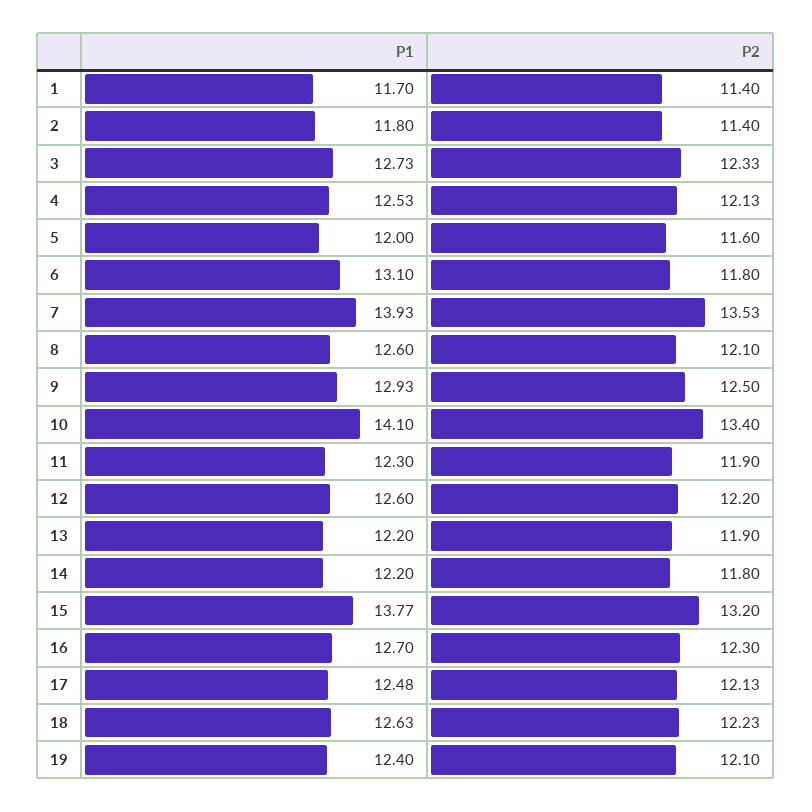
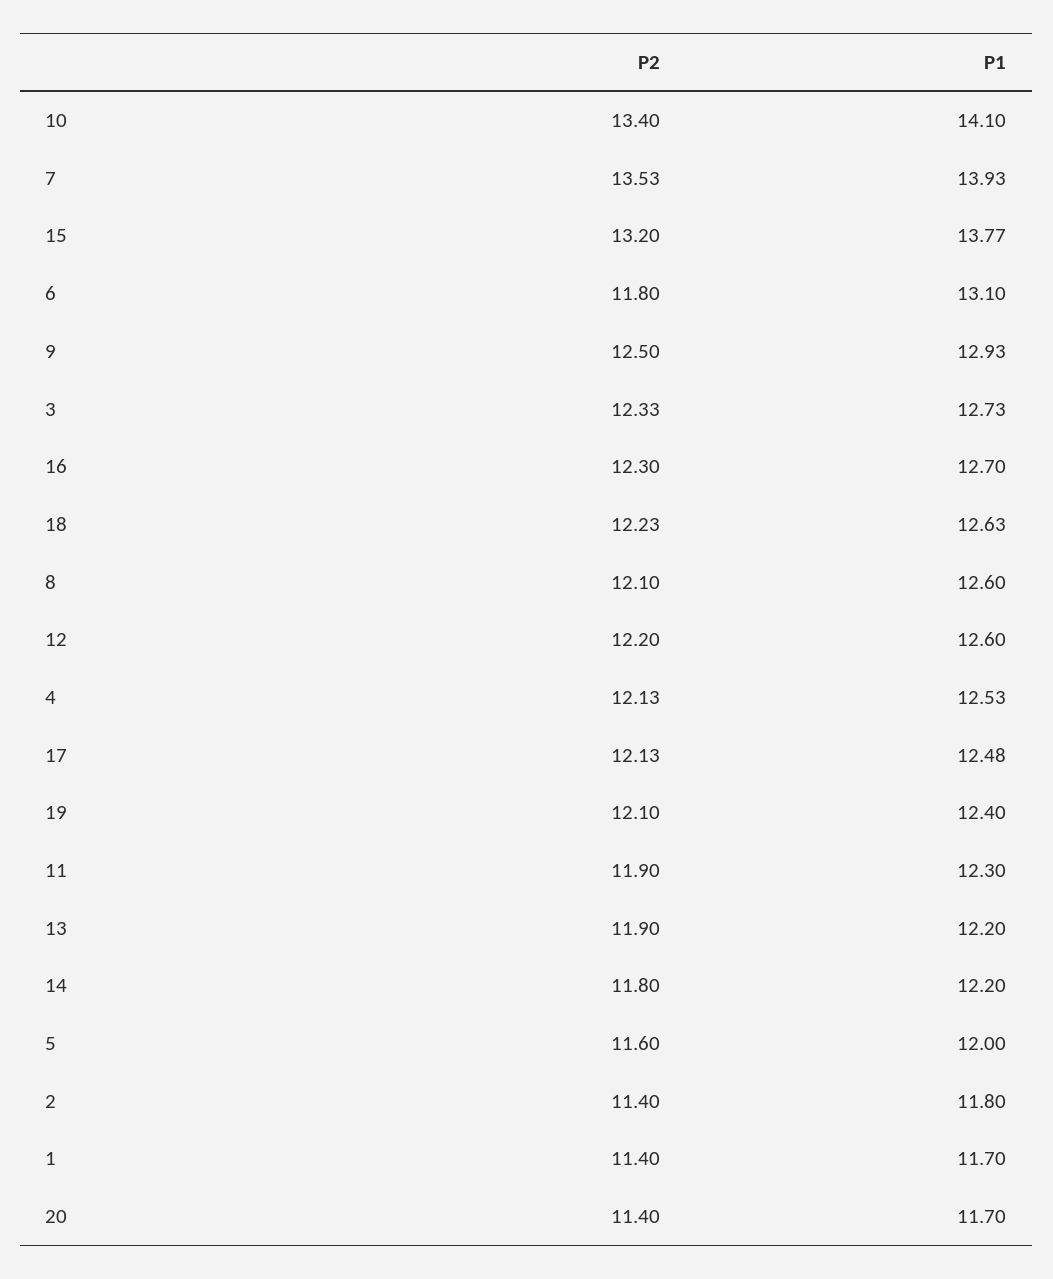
P2, 20: none -> 11.4
P1, 20: none -> 11.7

